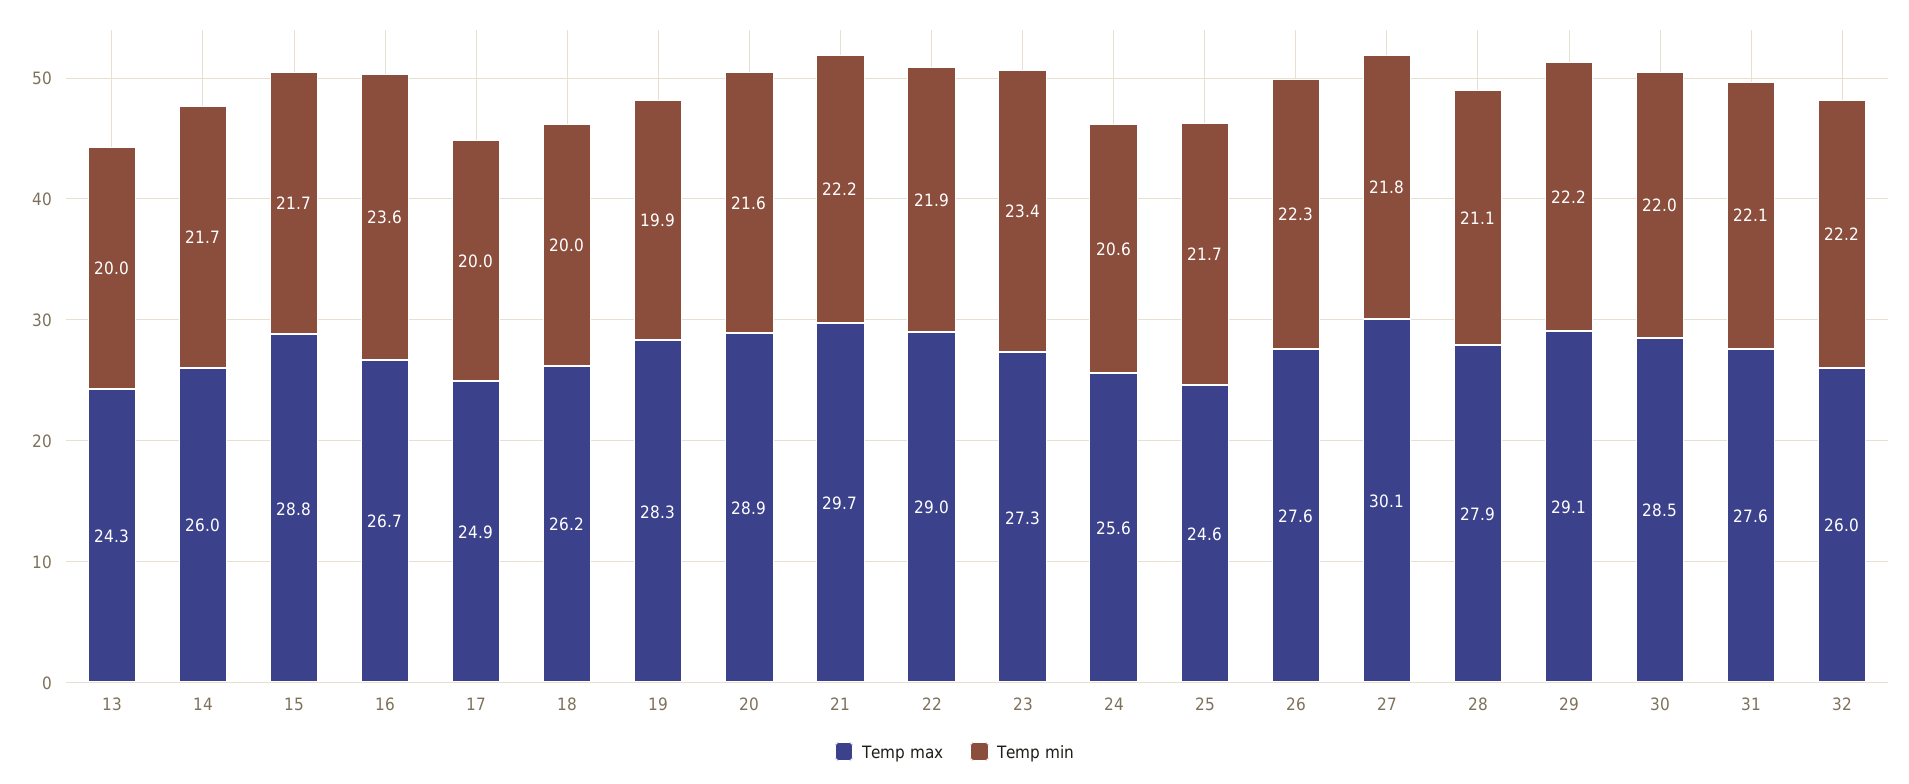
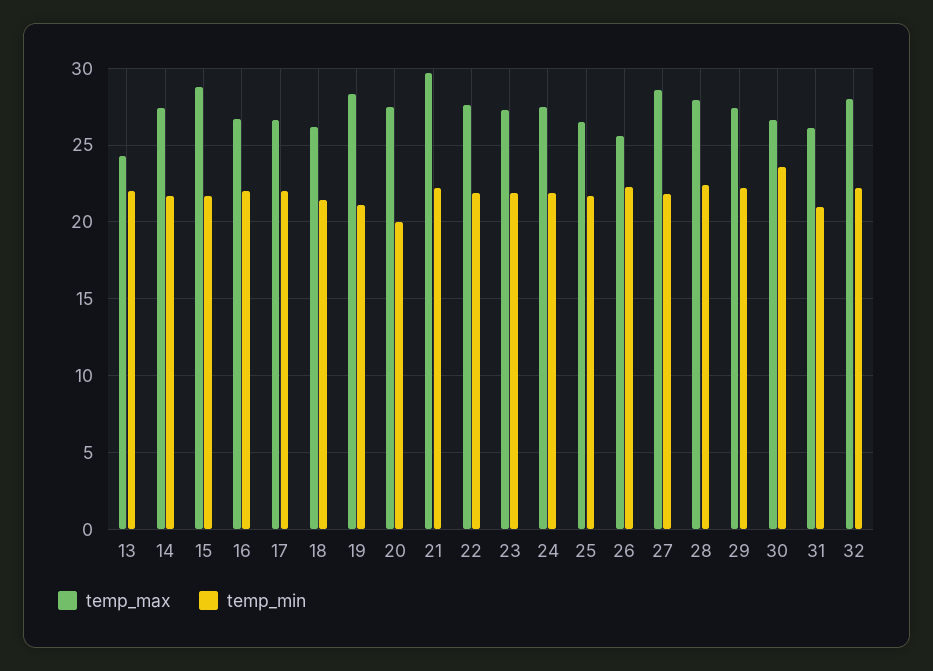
Temp min, 13: 20 -> 22
Temp max, 14: 26 -> 27.5
Temp min, 16: 23.6 -> 22
Temp max, 17: 24.9 -> 26.5
Temp min, 17: 20 -> 22
Temp min, 18: 20 -> 21.5
Temp min, 19: 19.9 -> 21
Temp max, 20: 28.9 -> 27.5
Temp min, 20: 21.6 -> 20
Temp max, 22: 29 -> 27.5
Temp min, 23: 23.4 -> 22
Temp max, 24: 25.6 -> 27.5
Temp min, 24: 20.6 -> 22
Temp max, 25: 24.6 -> 26.5
Temp max, 26: 27.6 -> 25.5
Temp max, 27: 30.1 -> 28.5
Temp min, 28: 21.1 -> 22.5
Temp max, 29: 29.1 -> 27.5
Temp max, 30: 28.5 -> 26.5
Temp min, 30: 22 -> 23.5
Temp max, 31: 27.6 -> 26
Temp min, 31: 22.1 -> 21
Temp max, 32: 26 -> 28

